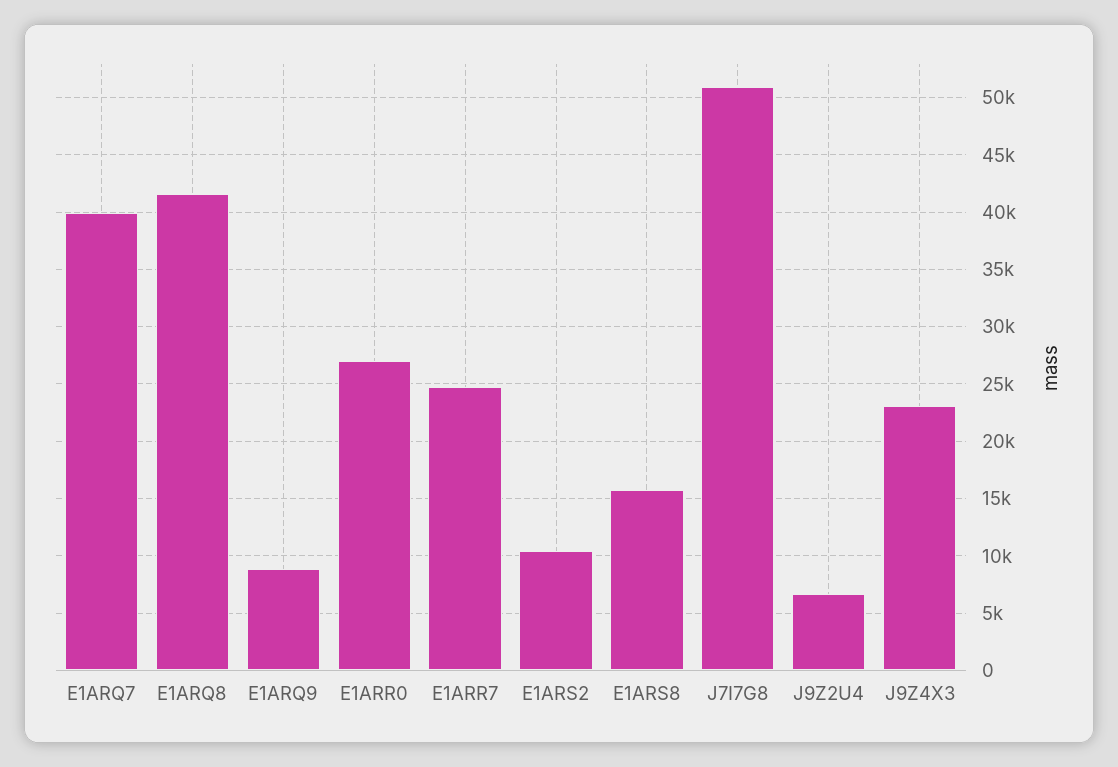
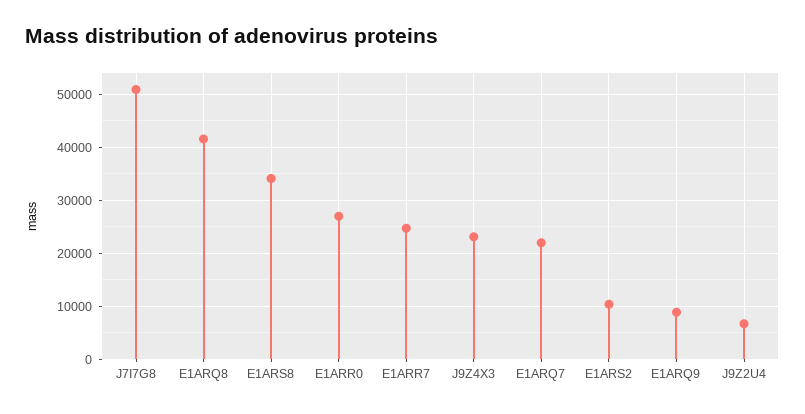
E1ARQ7: 40000 -> 22000
E1ARS8: 16000 -> 34000

